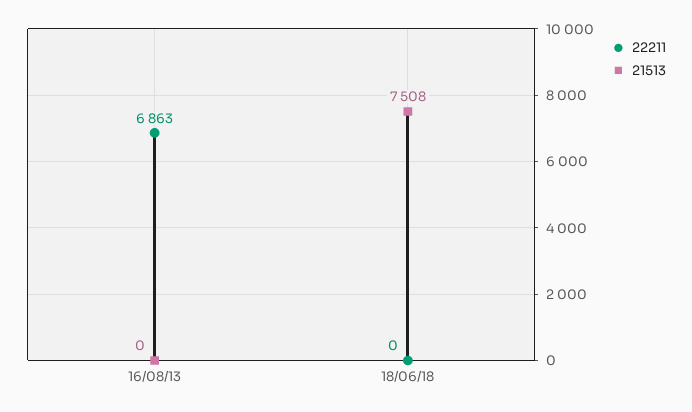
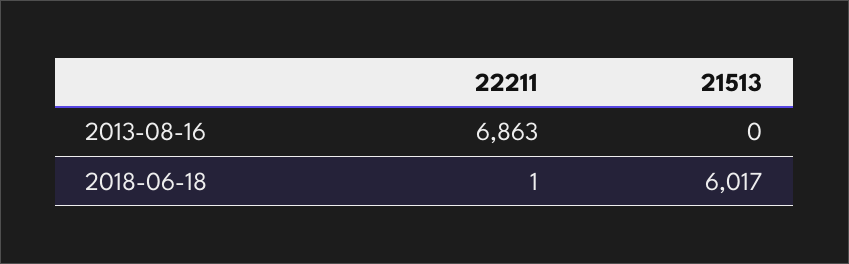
22211, 18/06/18: 0 -> 1
21513, 18/06/18: 7508 -> 6017

